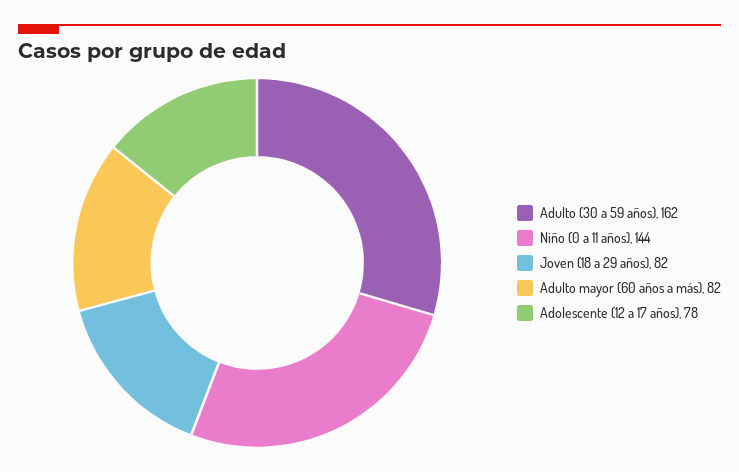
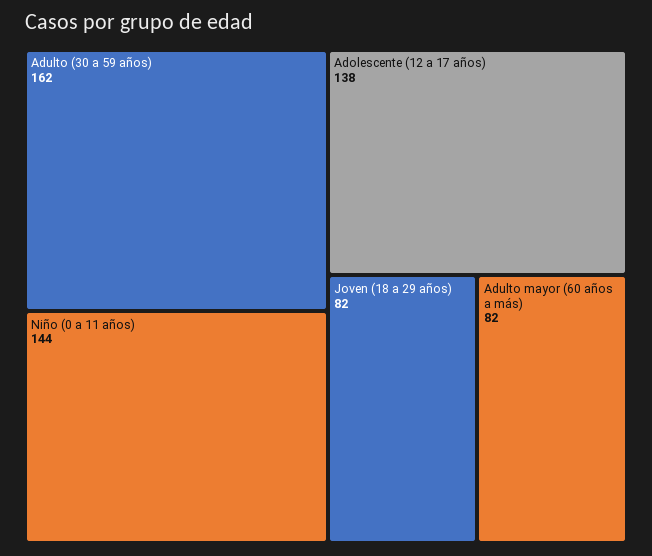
Adolescente (12 a 17 años): 78 -> 138

